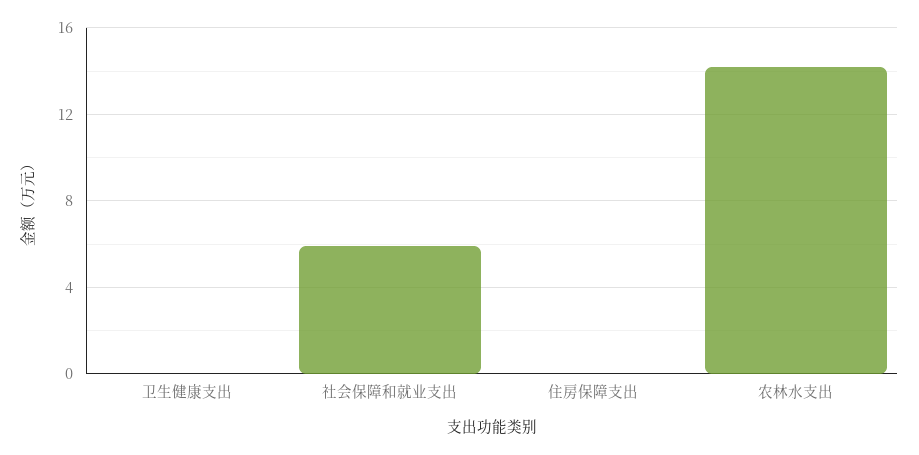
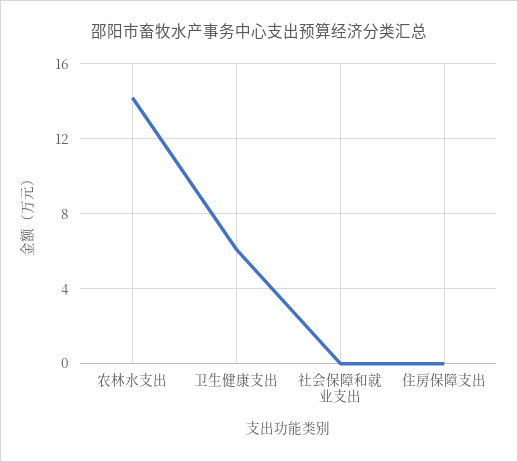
卫生健康支出: 0 -> 6
社会保障和就业支出: 6 -> 0

